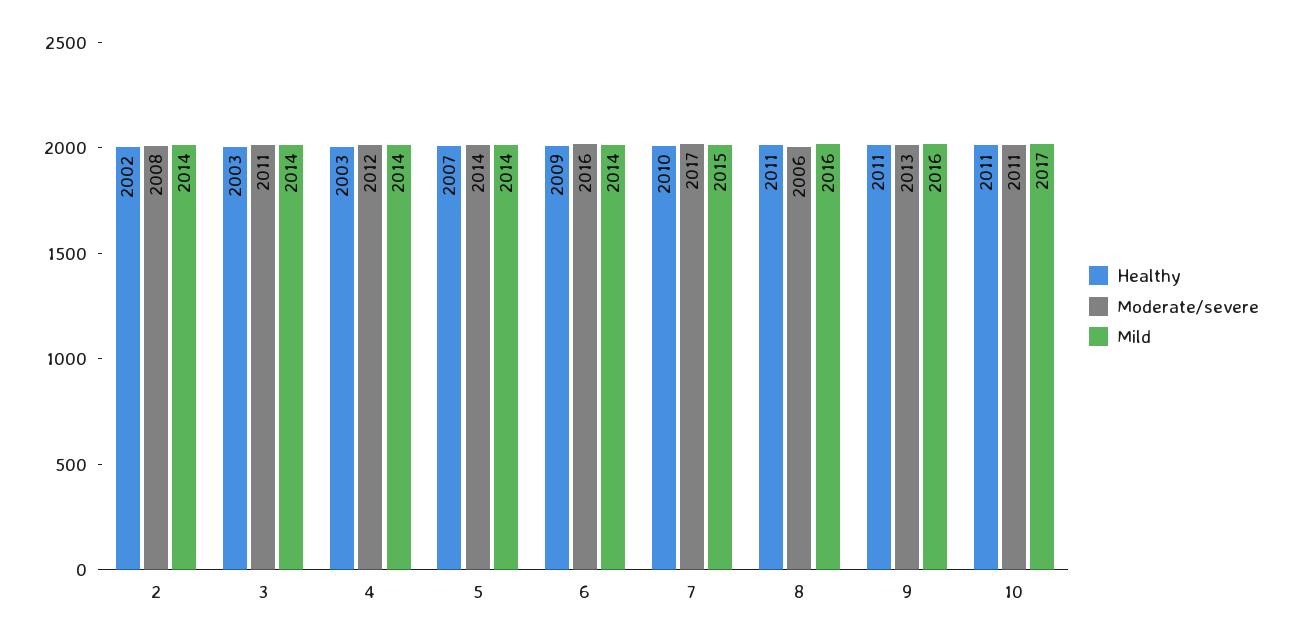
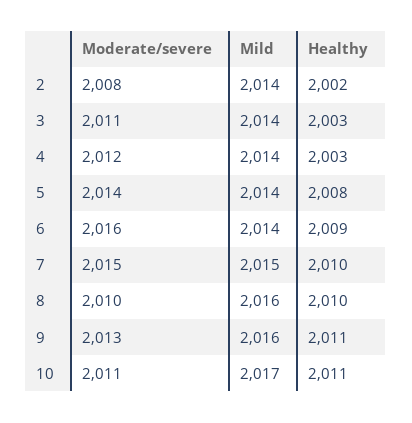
Healthy, 5: 2007 -> 2008
Moderate/severe, 7: 2017 -> 2015
Healthy, 8: 2011 -> 2010
Moderate/severe, 8: 2006 -> 2010

